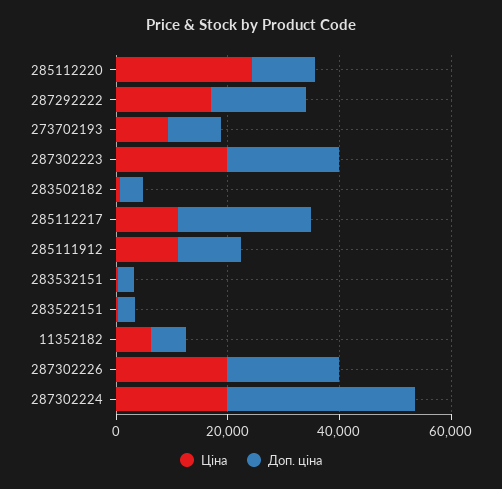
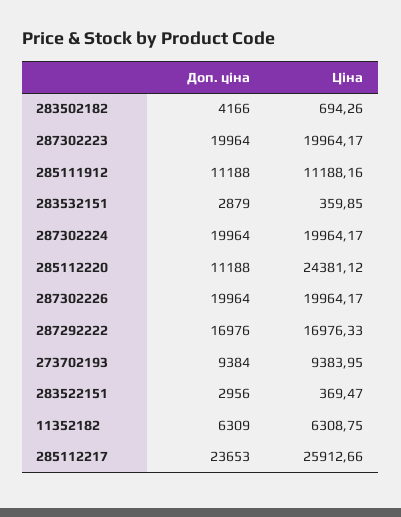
Ціна, 285112217: 10000 -> 25912.66
Доп. ціна, 287302224: 35000 -> 19964

